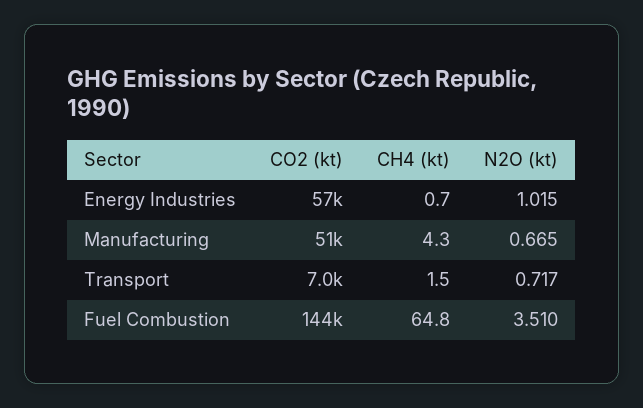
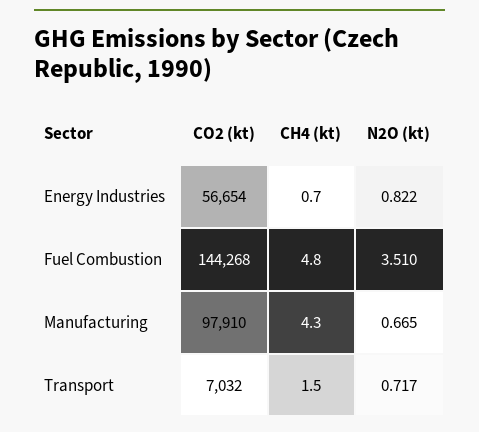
N2O (kt), Energy Industries: 1.015 -> 0.822
CO2 (kt), Manufacturing: 51000 -> 97910
CH4 (kt), Fuel Combustion: 64.8 -> 4.8

